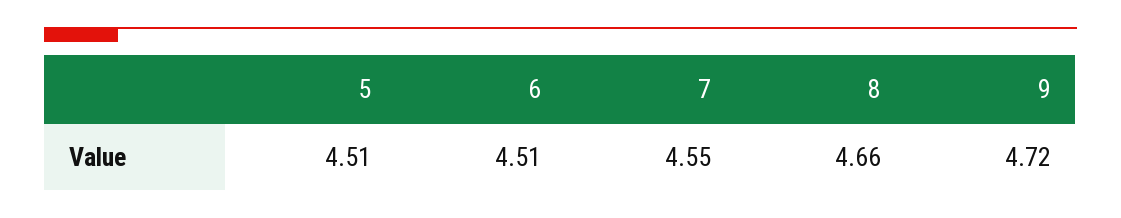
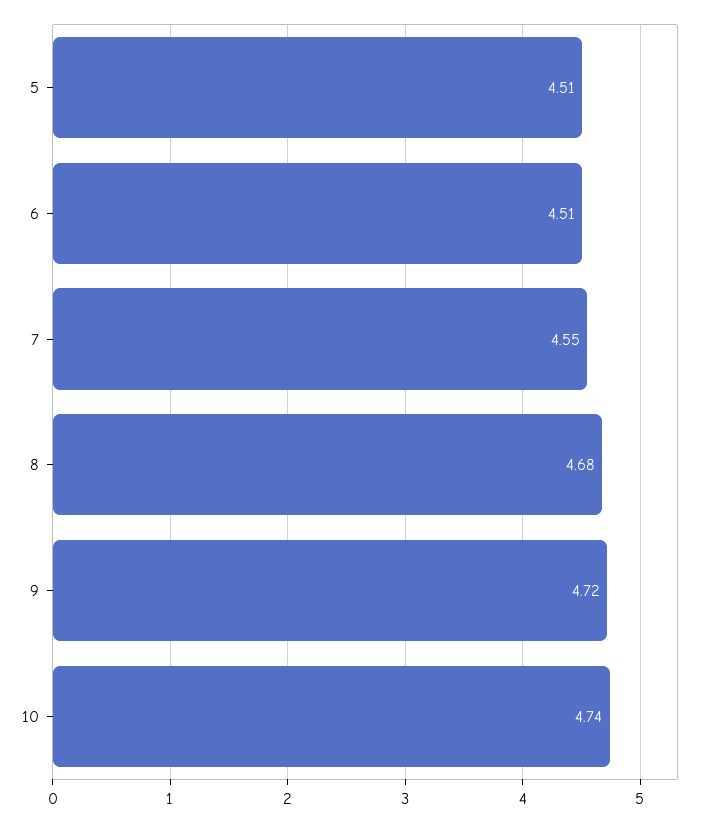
8: 4.66 -> 4.68
10: none -> 4.74

